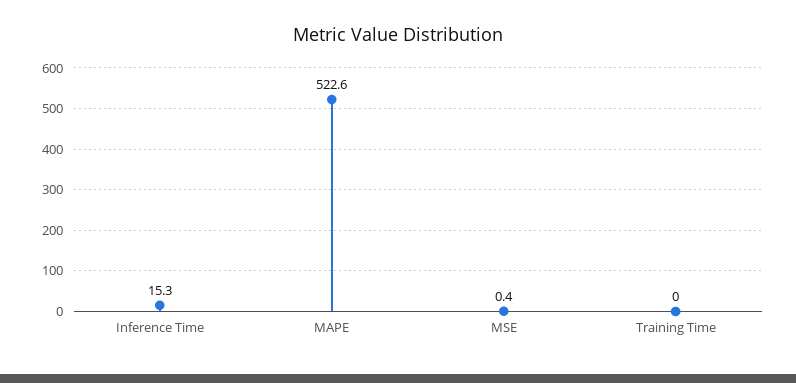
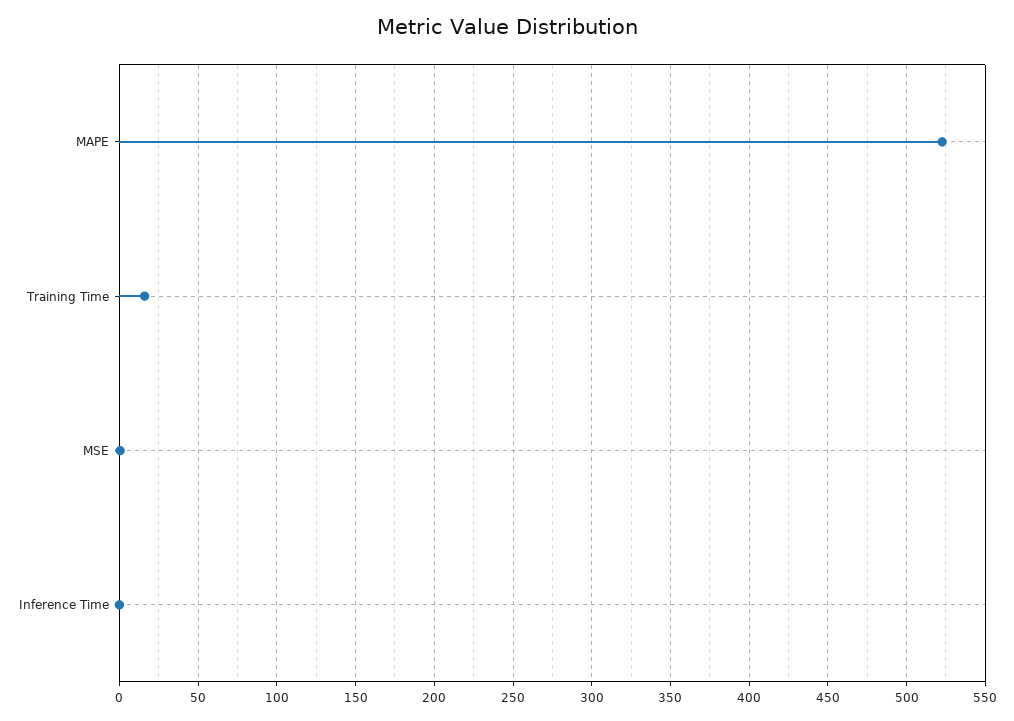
Inference Time: 15.3 -> 0
Training Time: 0 -> 15

